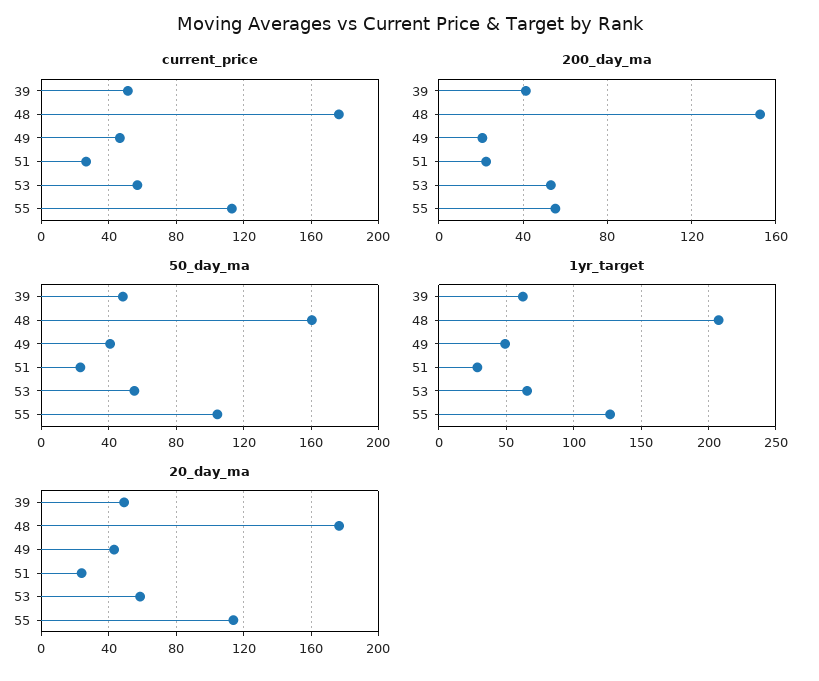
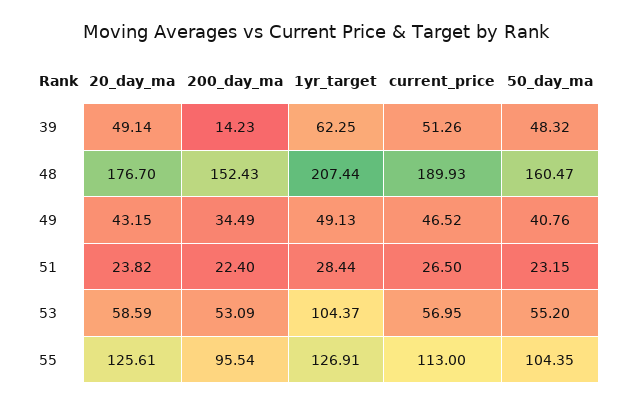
current_price, 48: 175 -> 189.93
200_day_ma, 39: 40 -> 14.23
200_day_ma, 49: 20 -> 34.49
200_day_ma, 55: 55 -> 95.54
1yr_target, 53: 65 -> 104.37
20_day_ma, 55: 115 -> 125.61

